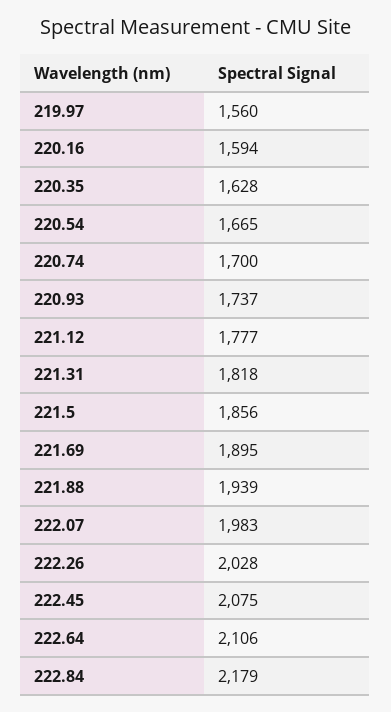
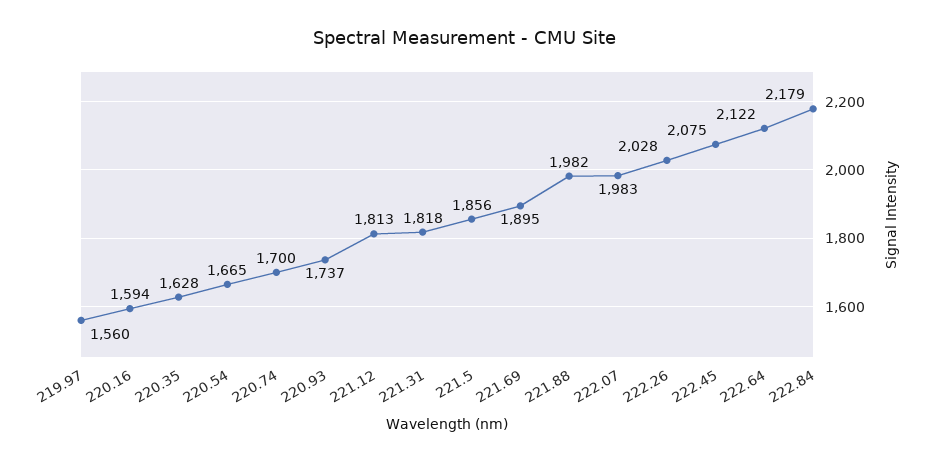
221.12: 1777 -> 1813
221.88: 1939 -> 1982
222.64: 2106 -> 2122

